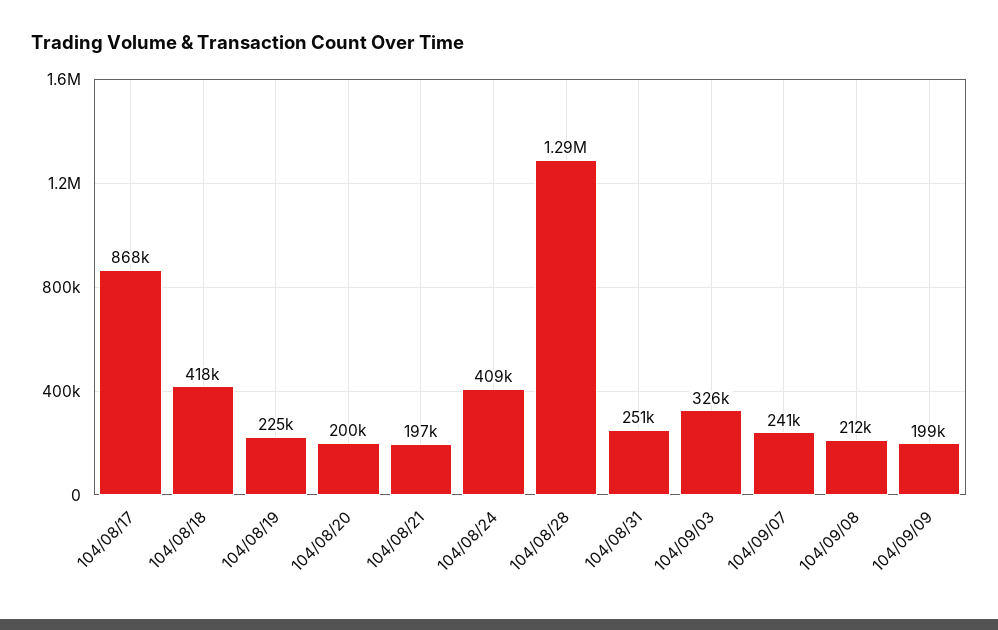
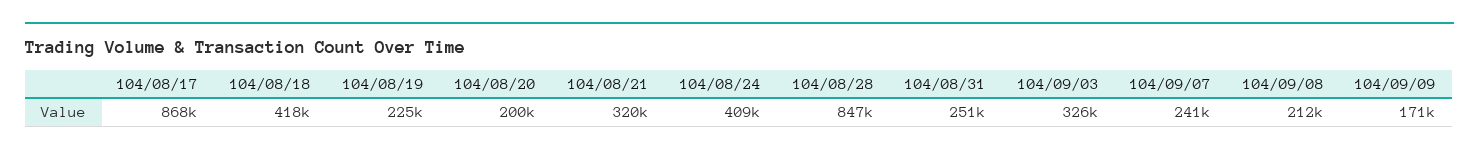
104/08/21: 197000 -> 320000
104/08/28: 1290000 -> 847000
104/09/09: 199000 -> 171000

